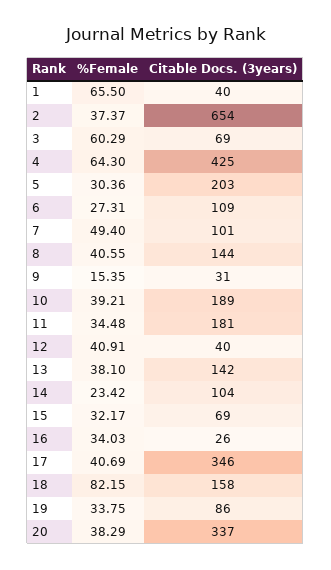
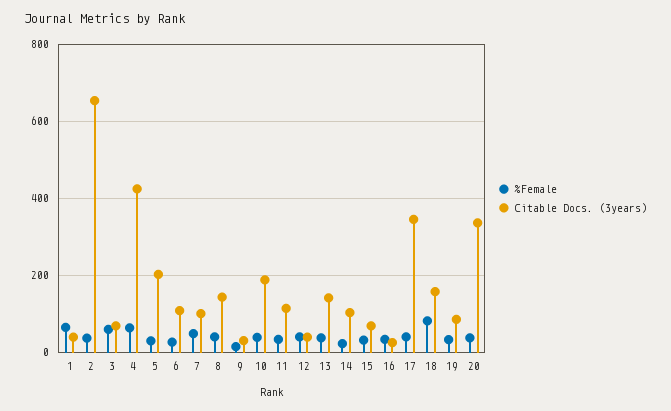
Citable Docs. (3years), 11: 181 -> 120

